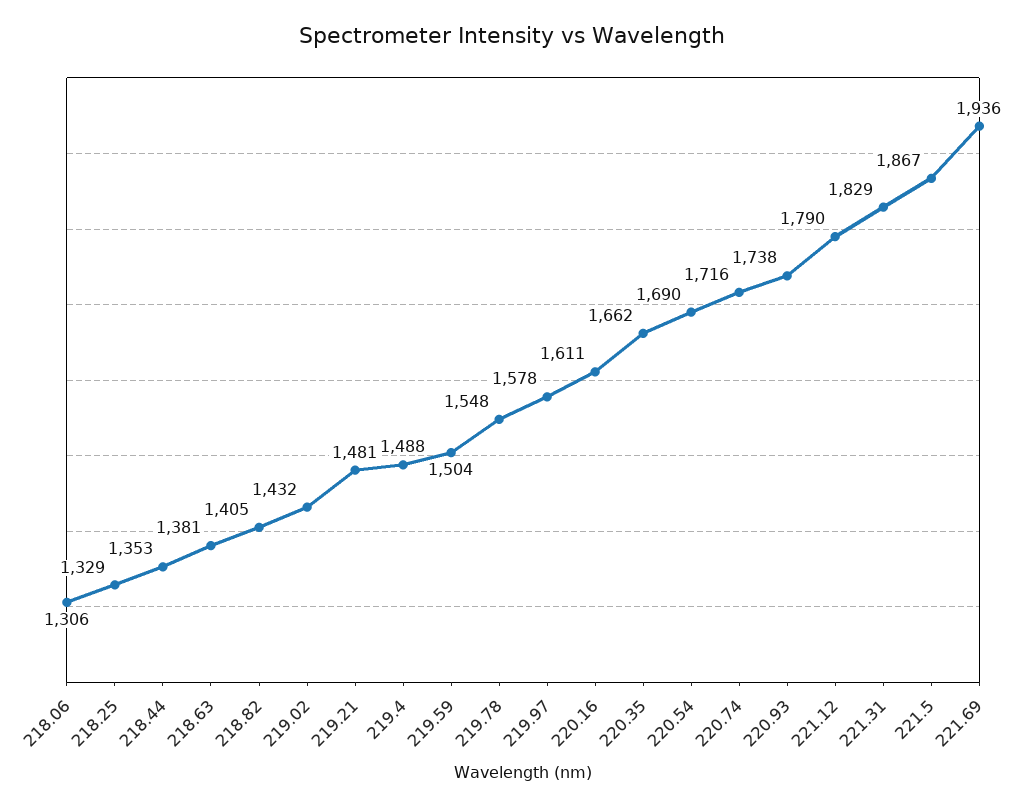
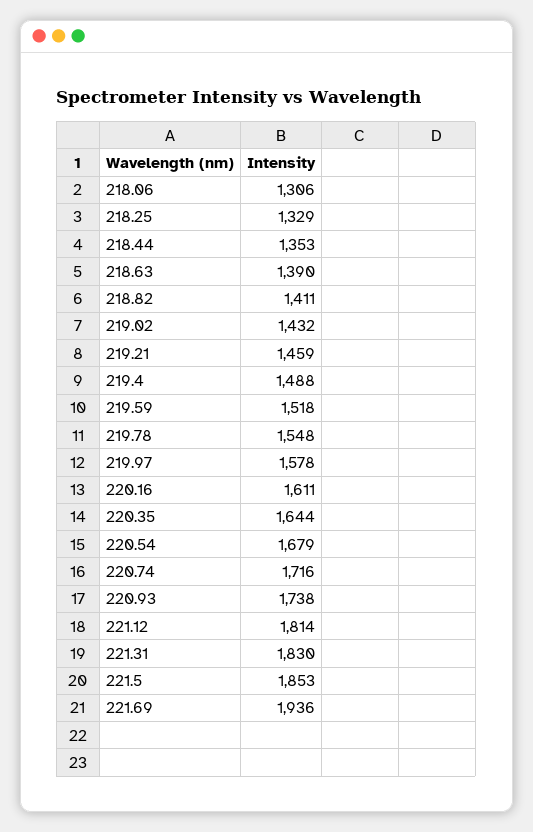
218.63: 1381 -> 1390
218.82: 1405 -> 1411
219.21: 1481 -> 1459
219.59: 1504 -> 1518
220.35: 1662 -> 1644
220.54: 1690 -> 1679
221.12: 1790 -> 1814
221.31: 1829 -> 1830
221.5: 1867 -> 1853

